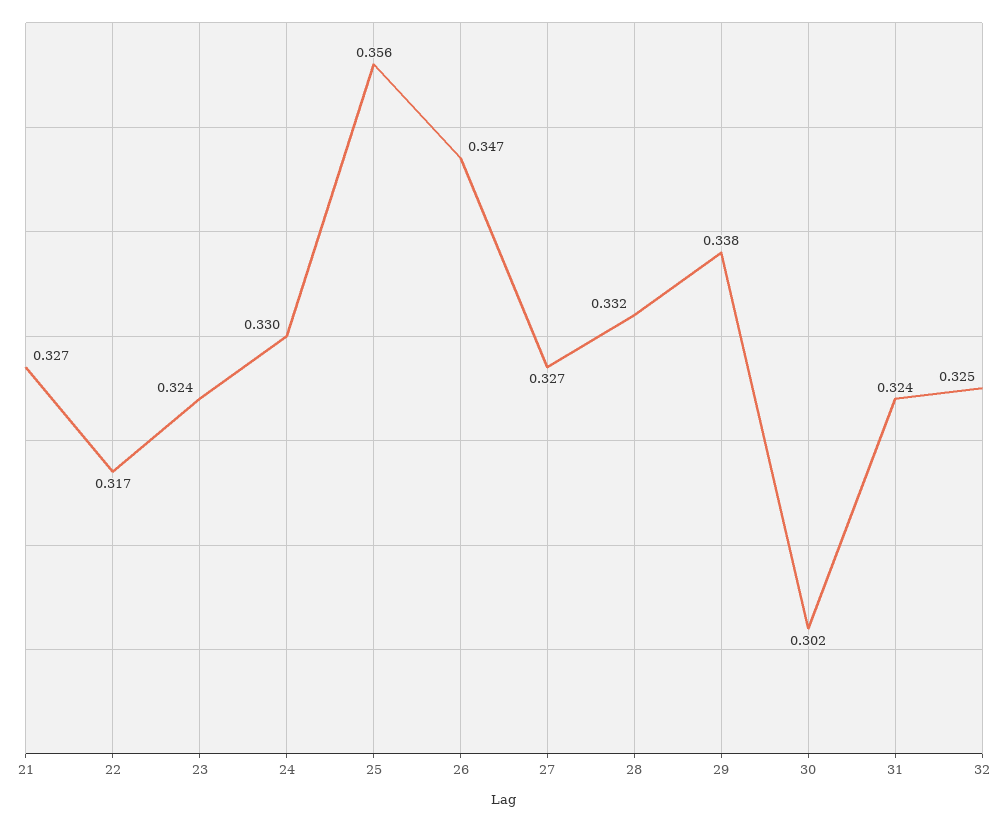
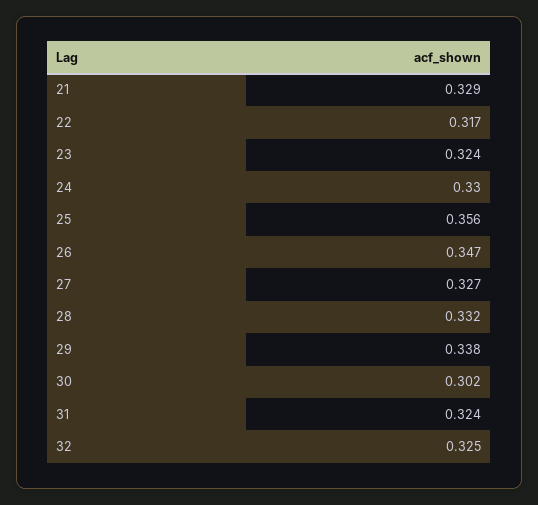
21: 0.327 -> 0.329

